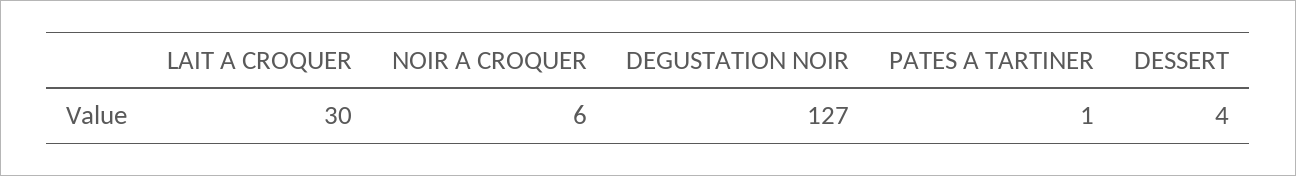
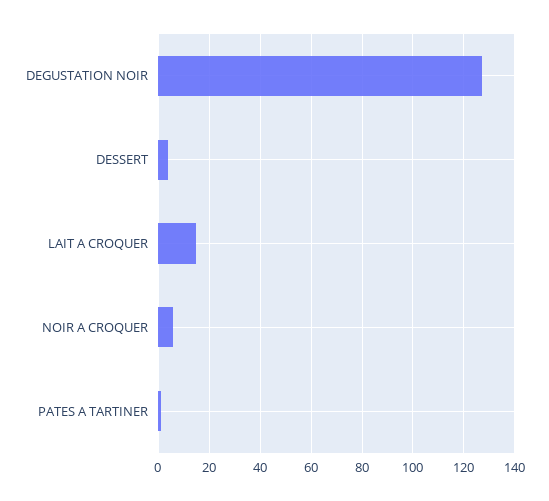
LAIT A CROQUER: 30 -> 15

